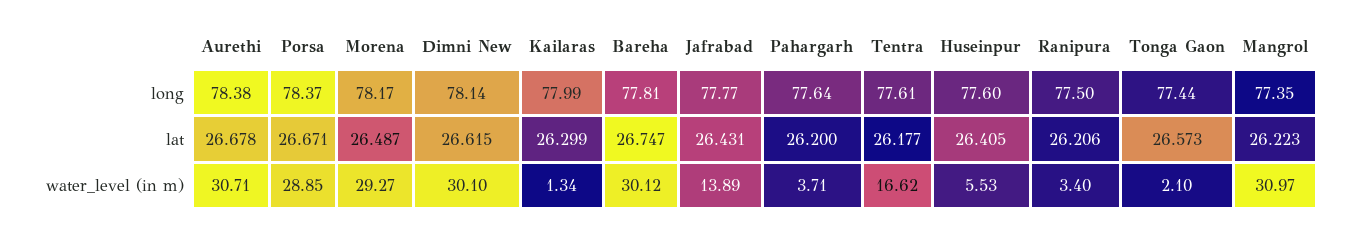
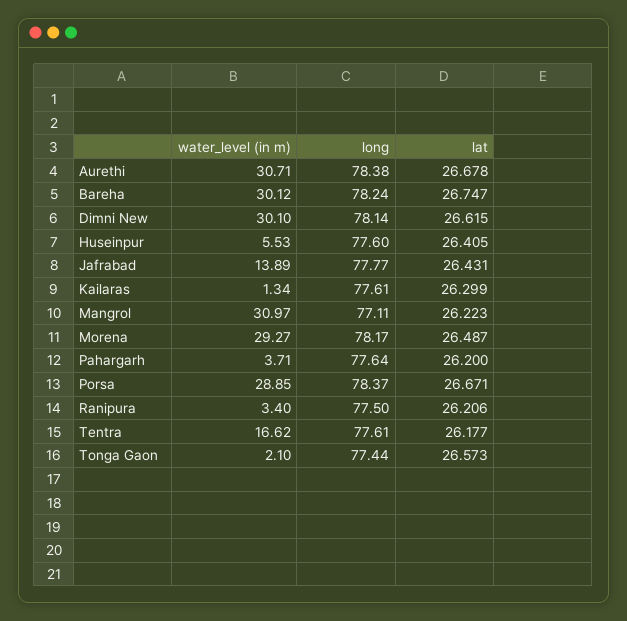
Kailaras, long: 77.99 -> 77.61
Bareha, long: 77.81 -> 78.24
Mangrol, long: 77.35 -> 77.11

